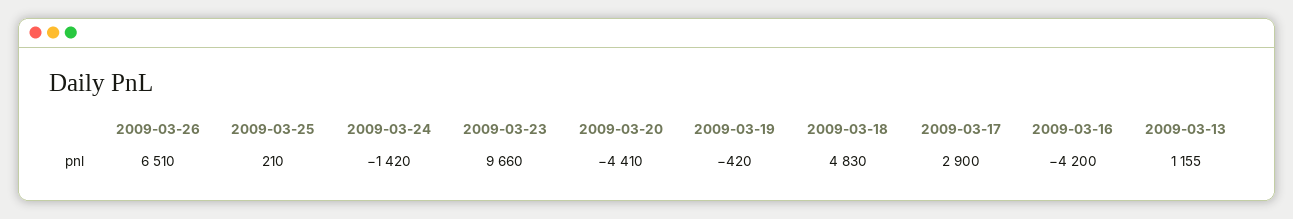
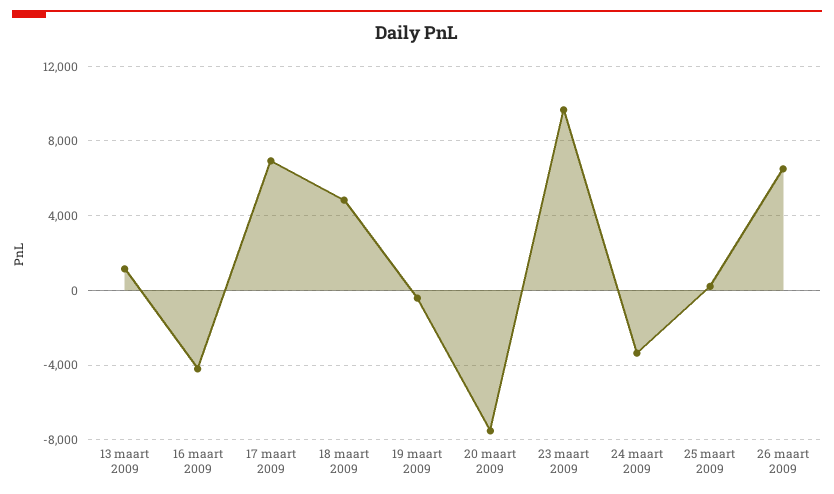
2009-03-24: -1420 -> -3500
2009-03-20: -4410 -> -7500
2009-03-17: 2900 -> 7000

